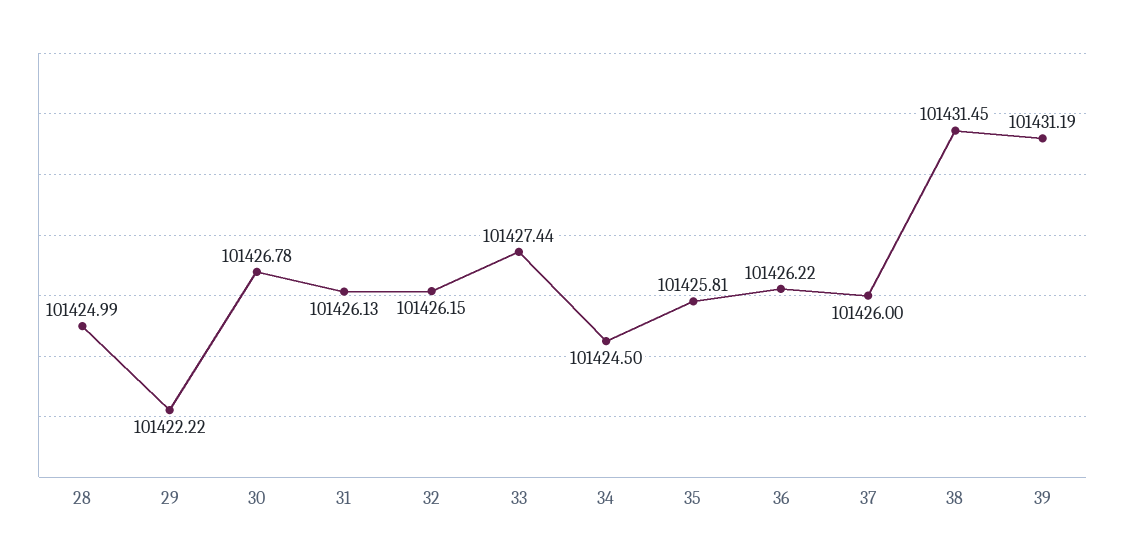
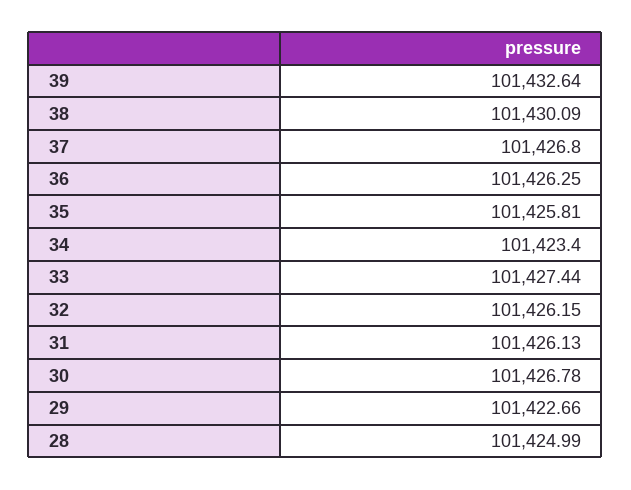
29: 101422.22 -> 101422.66
34: 101424.5 -> 101423.4
36: 101426.22 -> 101426.25
37: 101426 -> 101426.8
38: 101431.45 -> 101430.09
39: 101431.19 -> 101432.64

